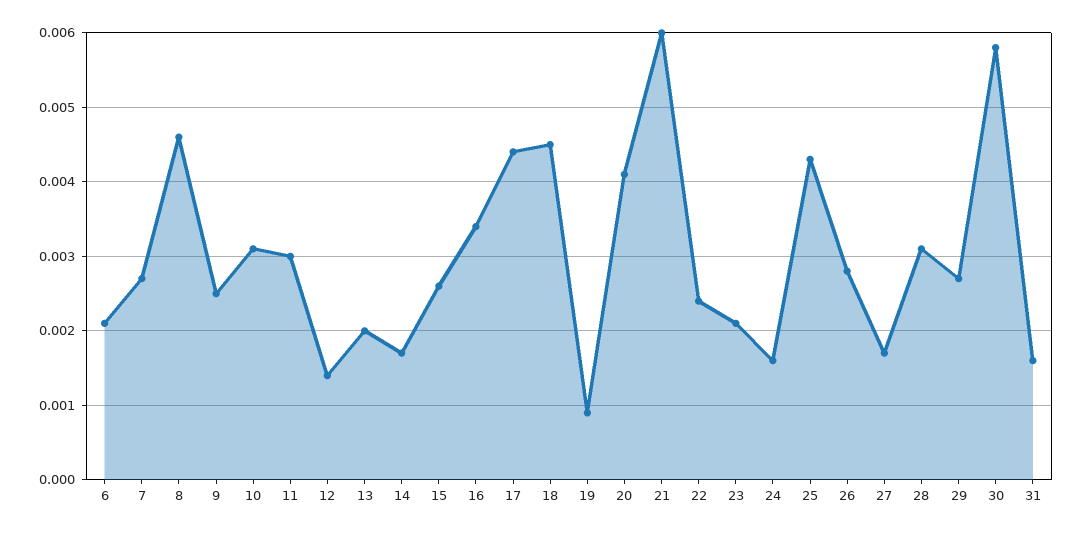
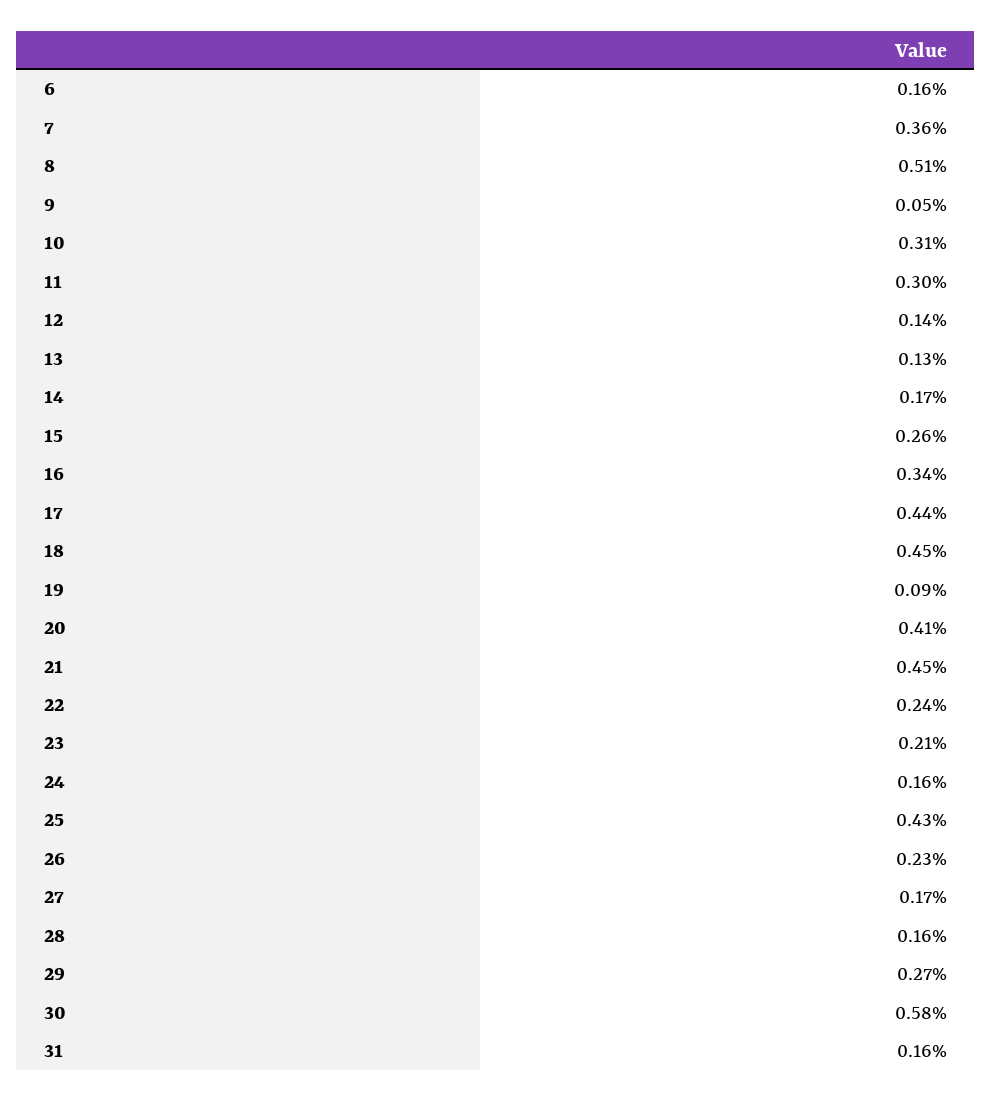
6: 0.0021 -> 0.0016
7: 0.0027 -> 0.0036
8: 0.0046 -> 0.0051
9: 0.0025 -> 0.0005
13: 0.002 -> 0.0013
21: 0.006 -> 0.0045
26: 0.0028 -> 0.0023
28: 0.0031 -> 0.0016

